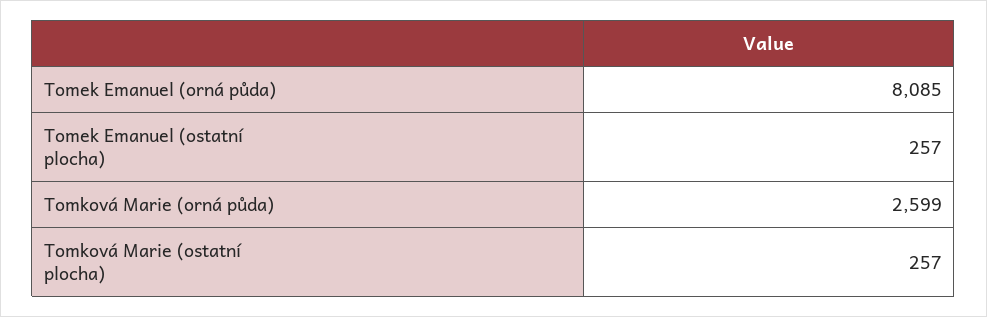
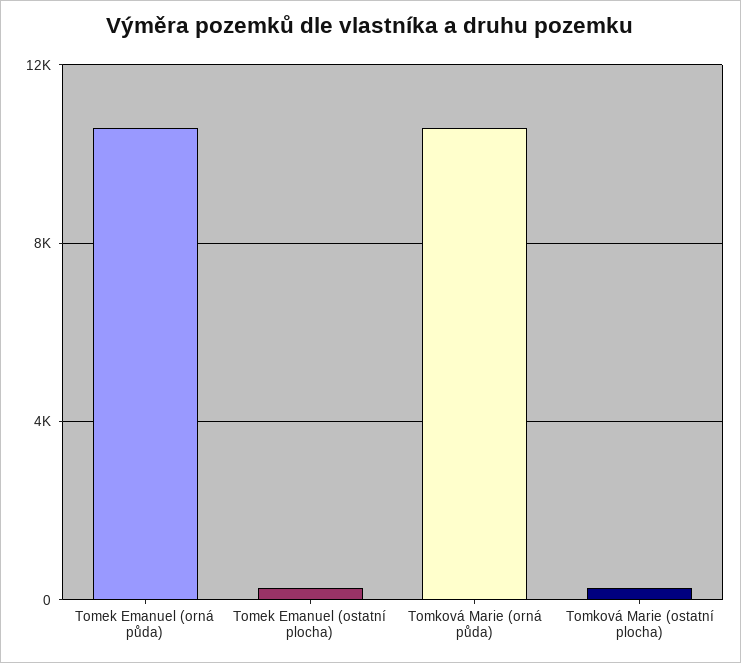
Tomek Emanuel (orná půda): 8085 -> 10500
Tomková Marie (orná půda): 2599 -> 10500

